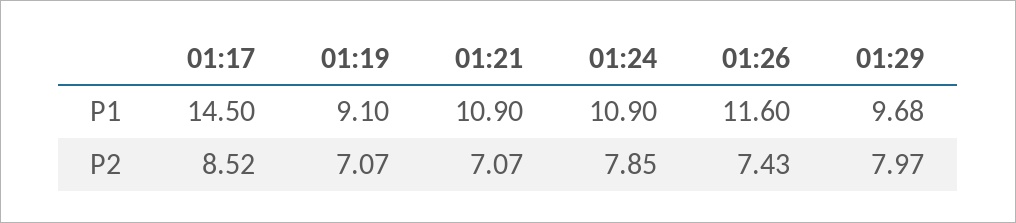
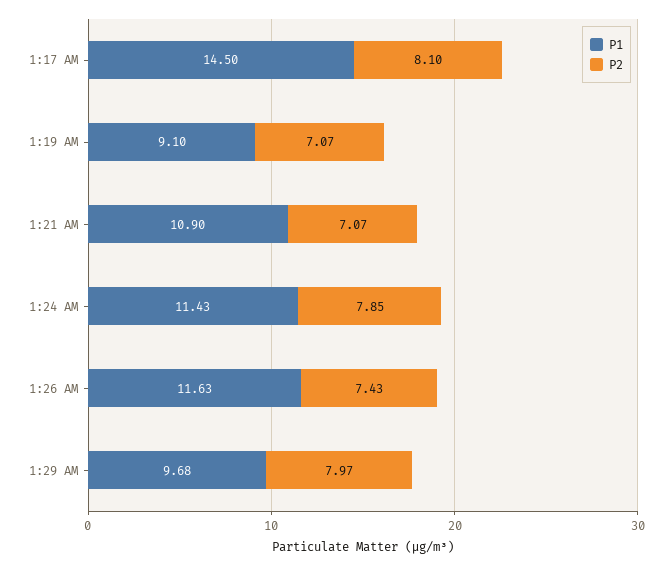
P1, 01:24: 10.9 -> 11.43
P1, 01:26: 11.6 -> 11.63
P2, 01:17: 8.52 -> 8.1

